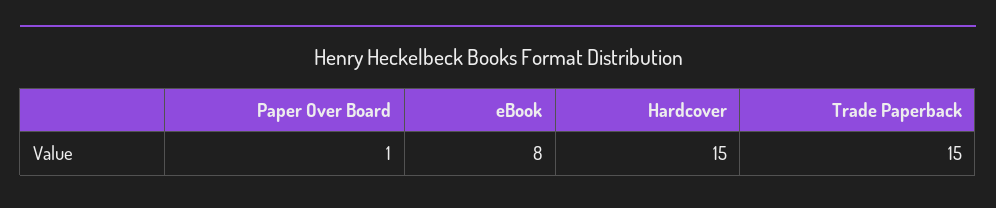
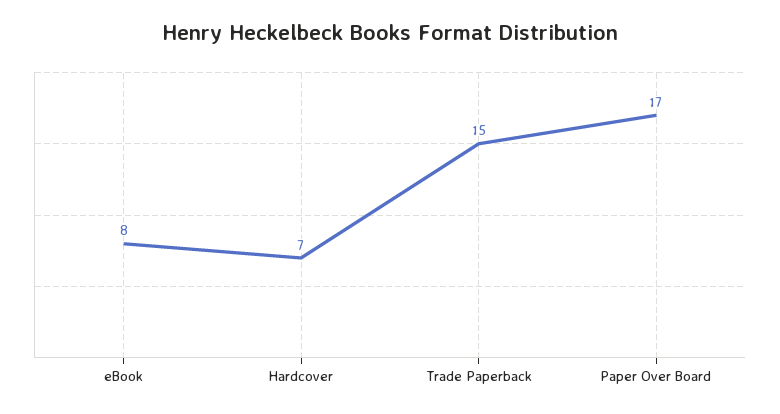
Paper Over Board: 1 -> 17
Hardcover: 15 -> 7

